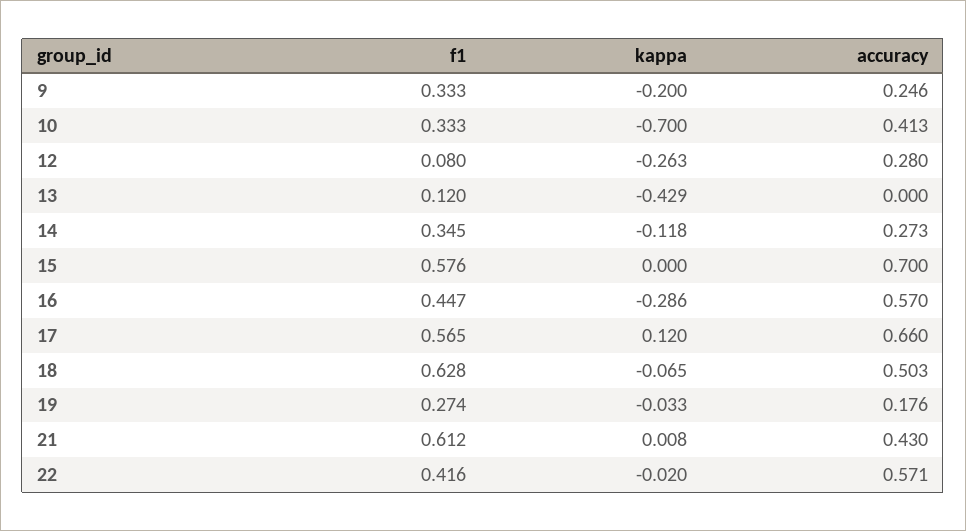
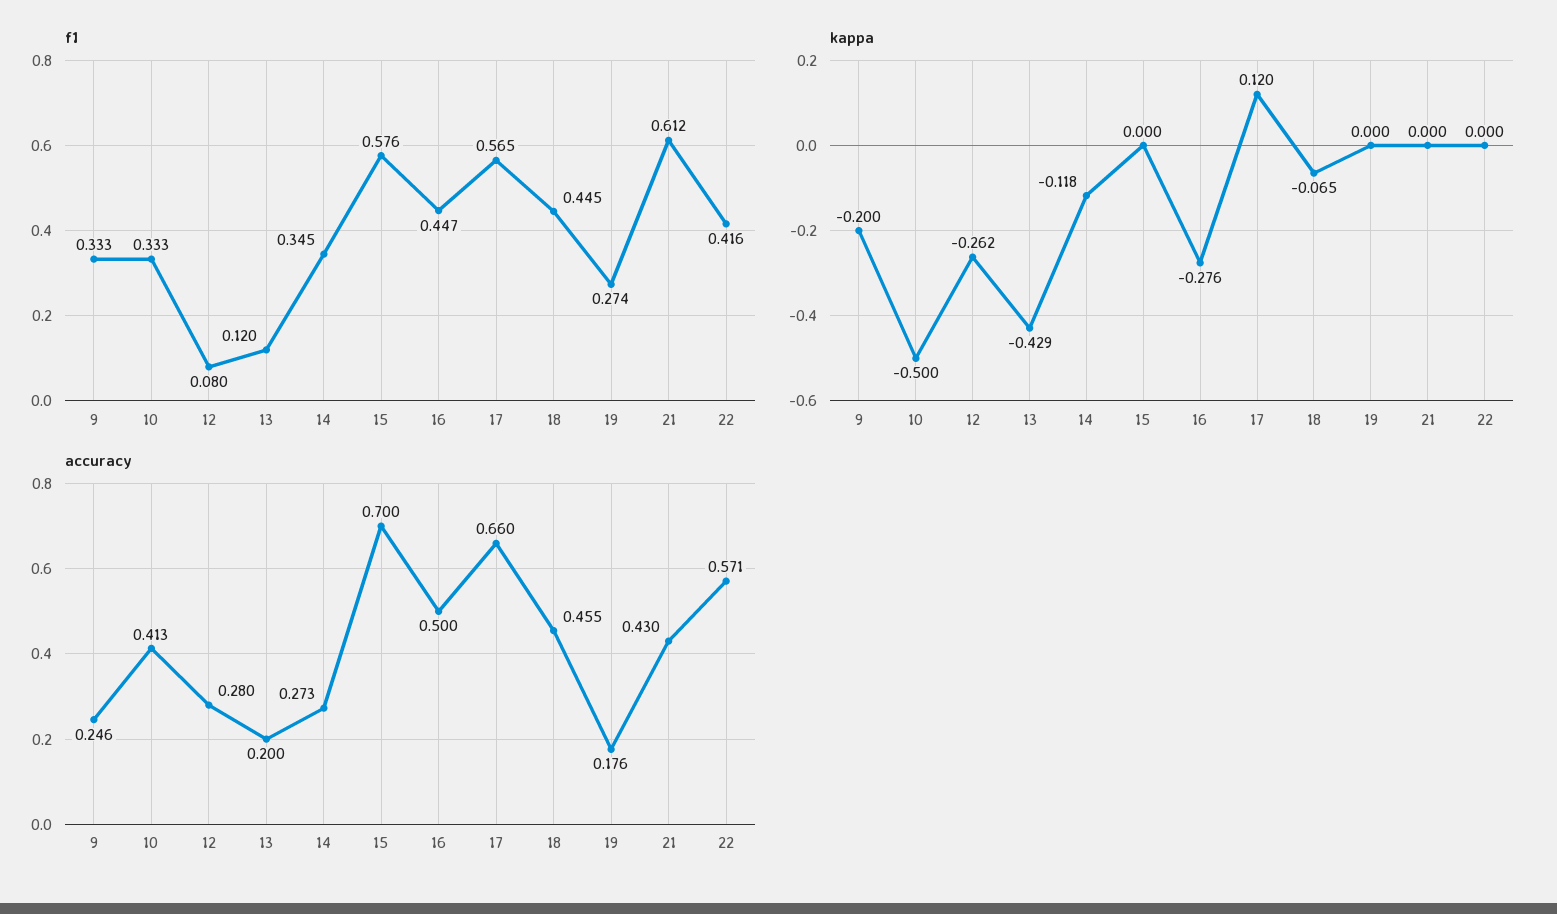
kappa, 10: -0.7 -> -0.5
kappa, 12: -0.263 -> -0.262
accuracy, 13: 0 -> 0.2
kappa, 16: -0.286 -> -0.276
accuracy, 16: 0.57 -> 0.5
f1, 18: 0.628 -> 0.445
accuracy, 18: 0.503 -> 0.455
kappa, 19: -0.033 -> 0
kappa, 21: 0.008 -> 0
kappa, 22: -0.02 -> 0

